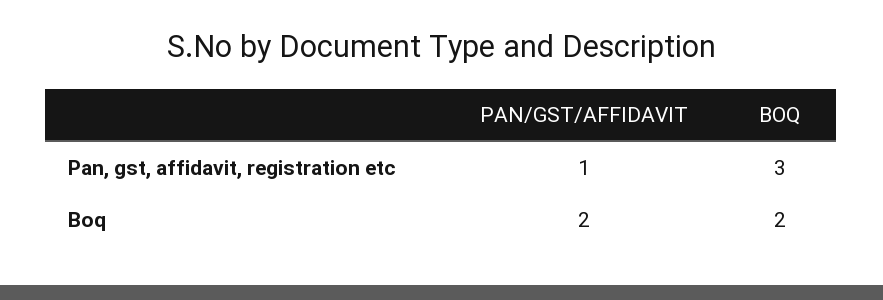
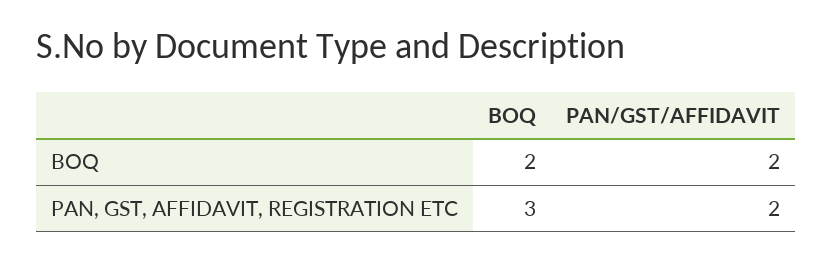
PAN/GST/AFFIDAVIT, Pan, gst, affidavit, registration etc: 1 -> 2

